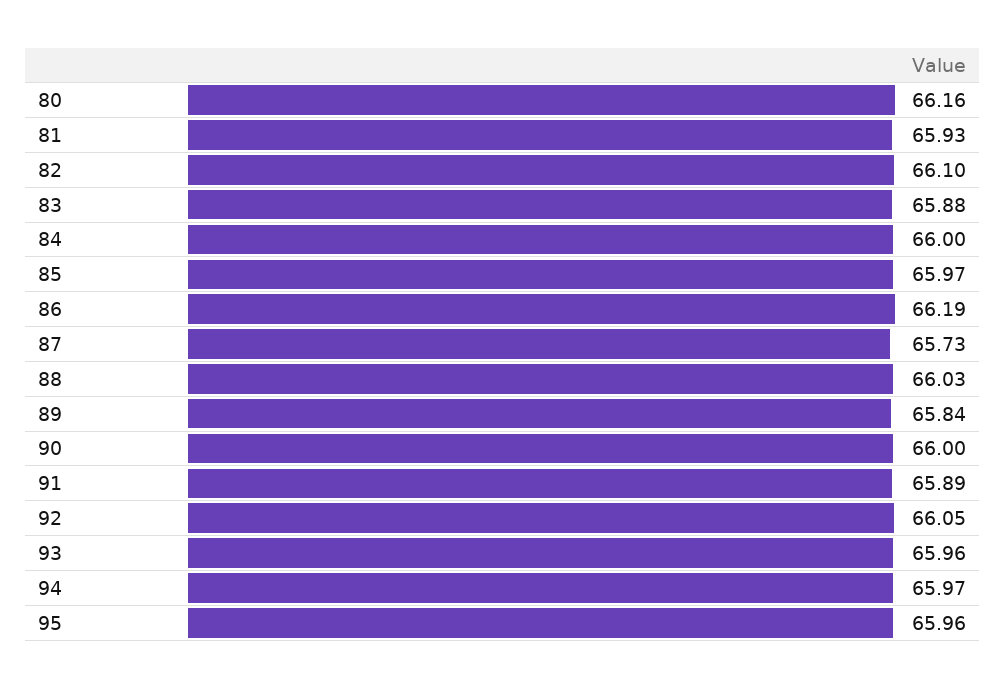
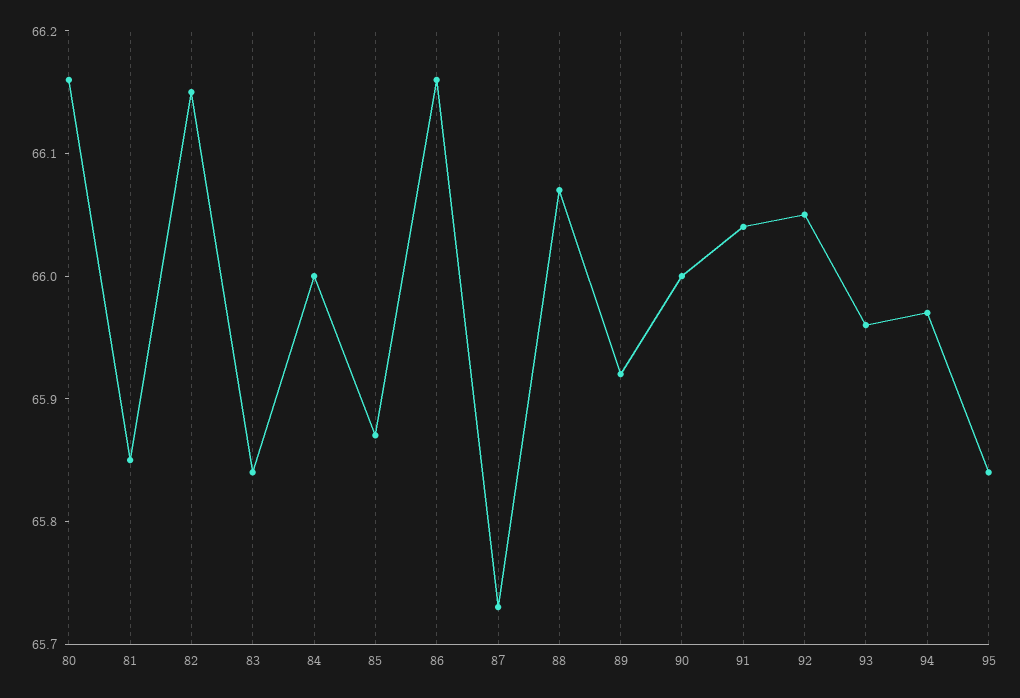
81: 65.93 -> 65.85
82: 66.1 -> 66.15
83: 65.88 -> 65.84
85: 65.97 -> 65.87
86: 66.19 -> 66.16
88: 66.03 -> 66.07
89: 65.84 -> 65.92
91: 65.89 -> 66.04
95: 65.96 -> 65.84

